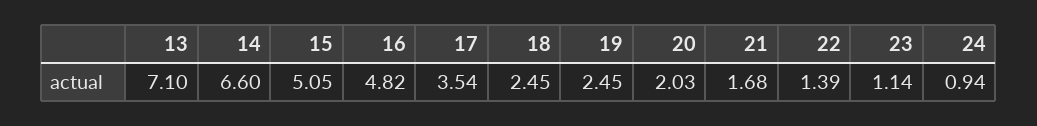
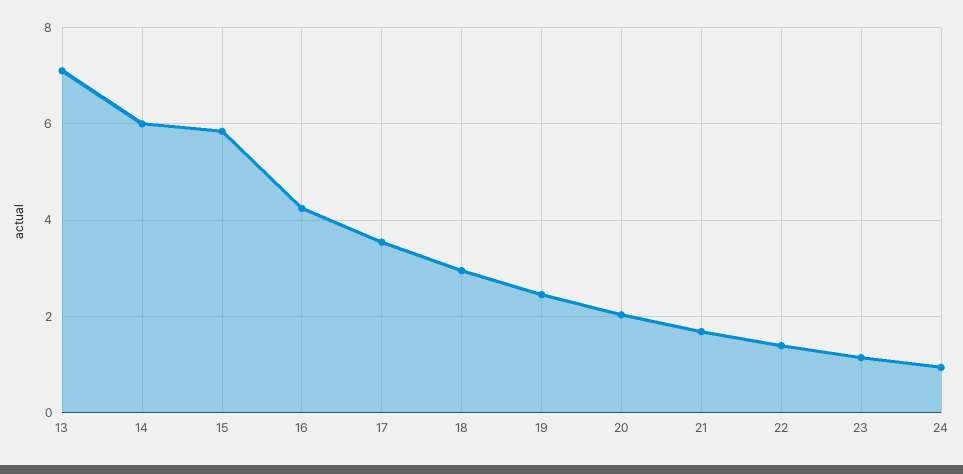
14: 6.6 -> 6
15: 5.05 -> 5.8
16: 4.82 -> 4.2
18: 2.45 -> 3

